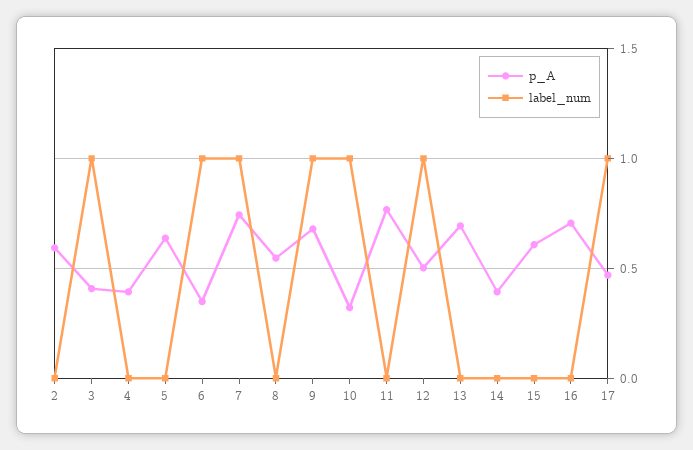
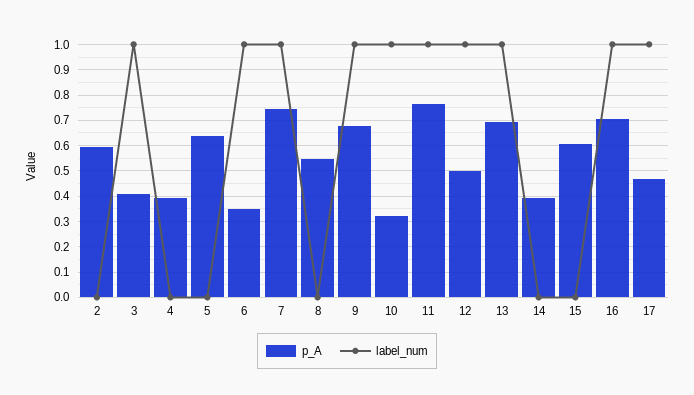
label_num, 11: 0 -> 1
label_num, 13: 0 -> 1
label_num, 16: 0 -> 1

